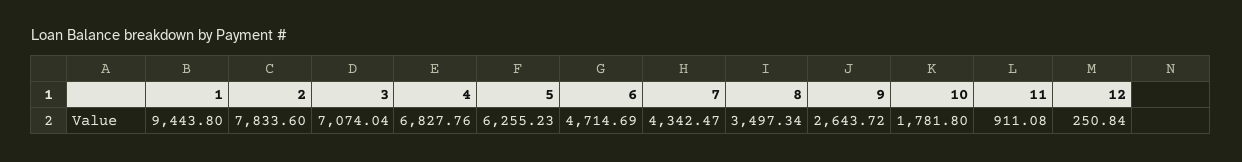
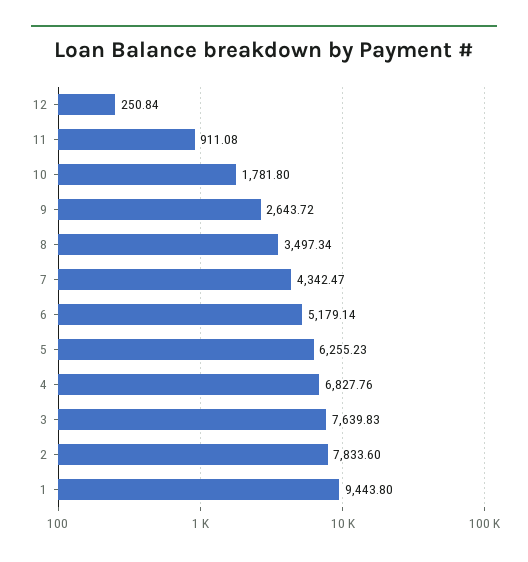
3: 7074.04 -> 7639.83
6: 4714.69 -> 5179.14

